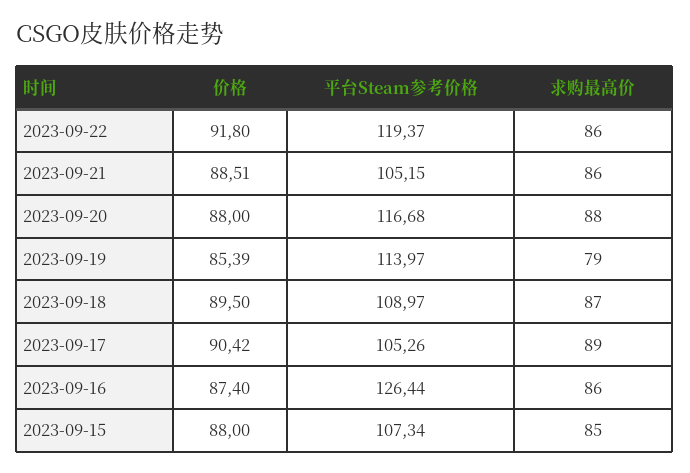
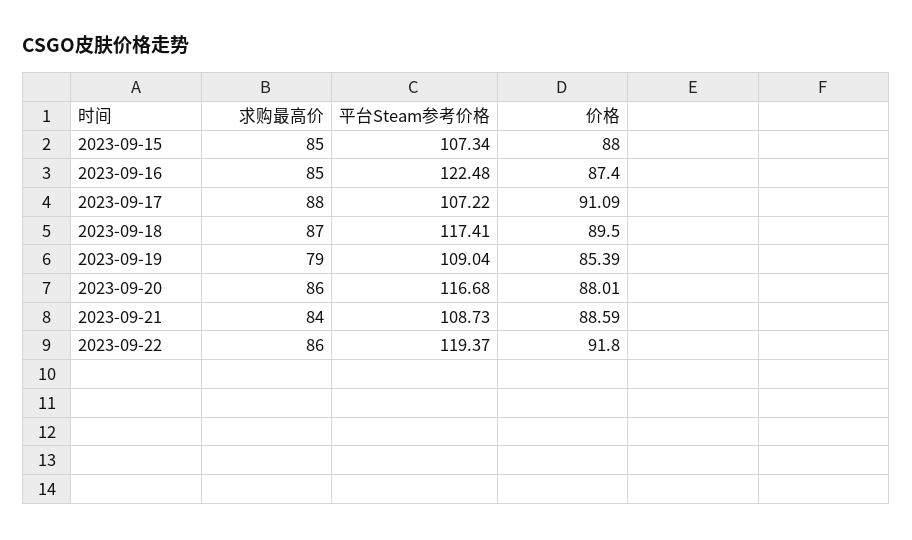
价格, 2023-09-21: 88.51 -> 88.59
平台Steam参考价格, 2023-09-21: 105.15 -> 108.73
求购最高价, 2023-09-21: 86 -> 84
价格, 2023-09-20: 88 -> 88.01
求购最高价, 2023-09-20: 88 -> 86
平台Steam参考价格, 2023-09-19: 113.97 -> 109.04
平台Steam参考价格, 2023-09-18: 108.97 -> 117.41
价格, 2023-09-17: 90.42 -> 91.09
平台Steam参考价格, 2023-09-17: 105.26 -> 107.22
求购最高价, 2023-09-17: 89 -> 88
平台Steam参考价格, 2023-09-16: 126.44 -> 122.48
求购最高价, 2023-09-16: 86 -> 85

